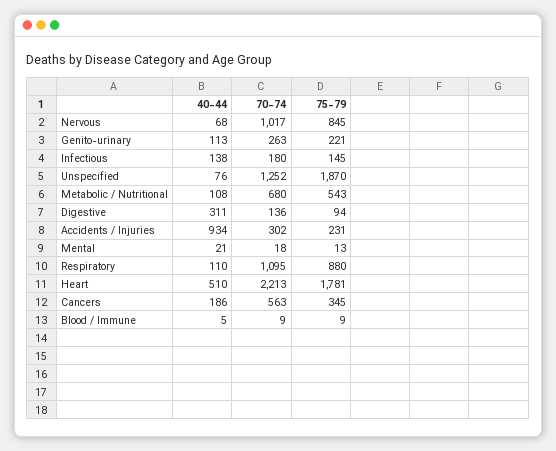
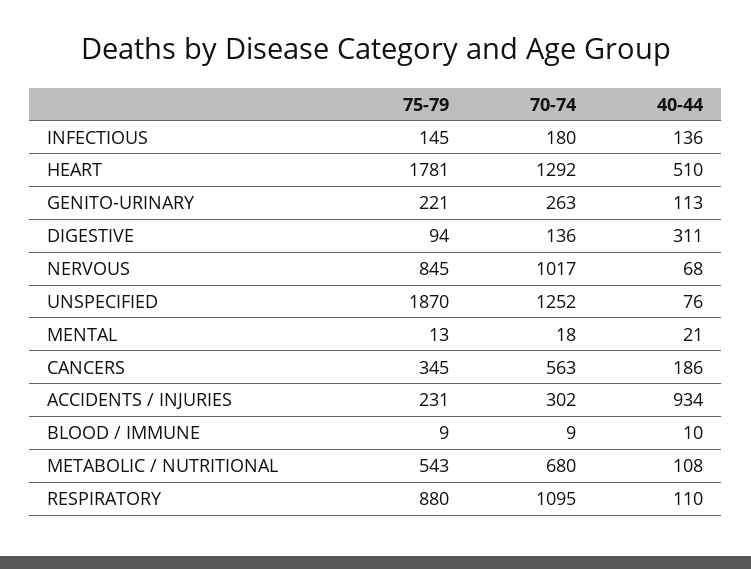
40-44, Infectious: 138 -> 136
70-74, Heart: 2213 -> 1292
40-44, Blood / Immune: 5 -> 10

